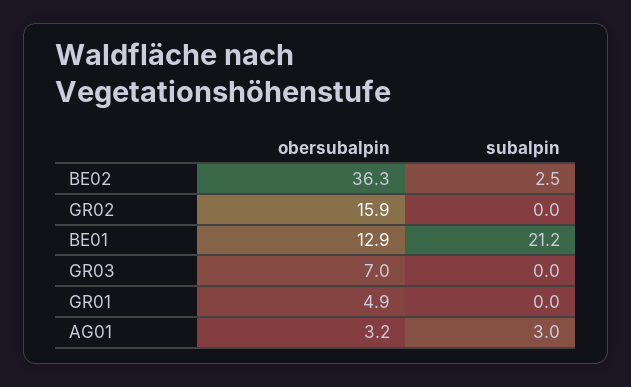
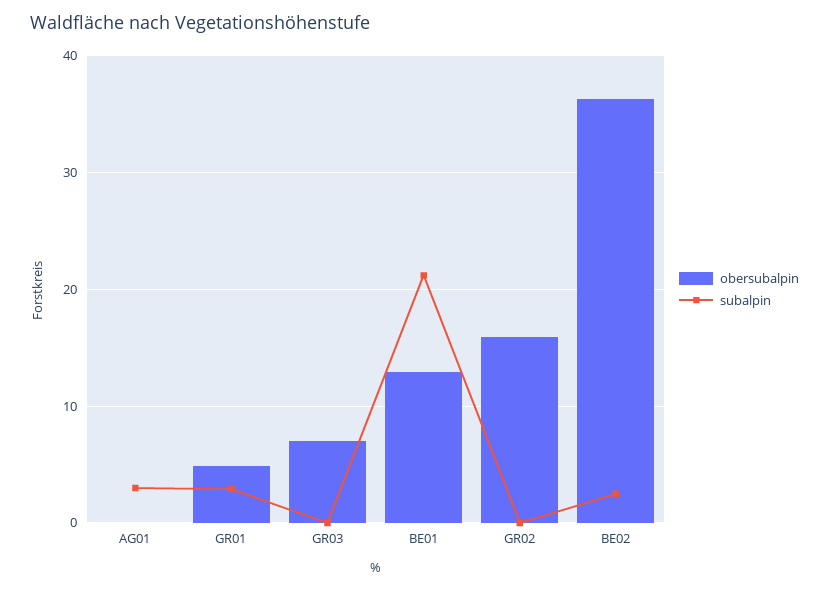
subalpin, GR01: 0 -> 3
obersubalpin, AG01: 3.2 -> 0

